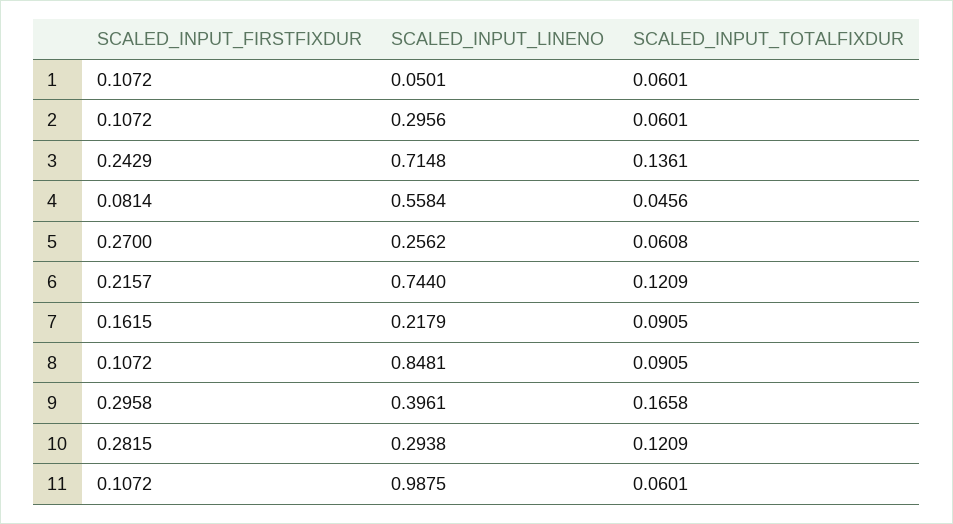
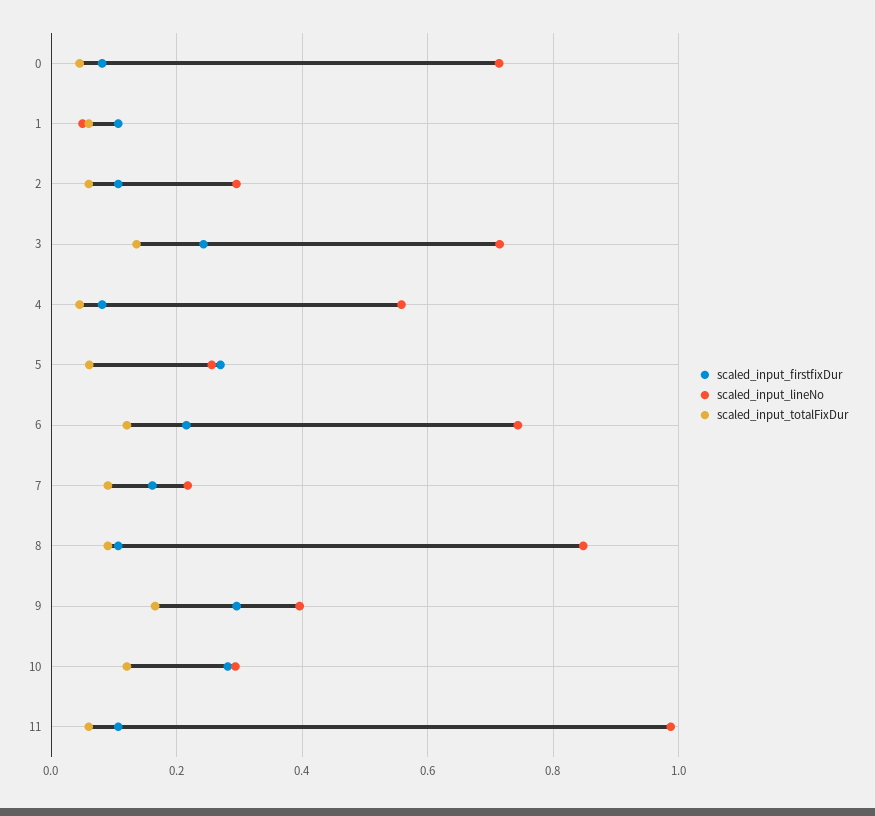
SCALED_INPUT_FIRSTFIXDUR, 0: none -> 0.08
SCALED_INPUT_LINENO, 0: none -> 0.72
SCALED_INPUT_TOTALFIXDUR, 0: none -> 0.04

